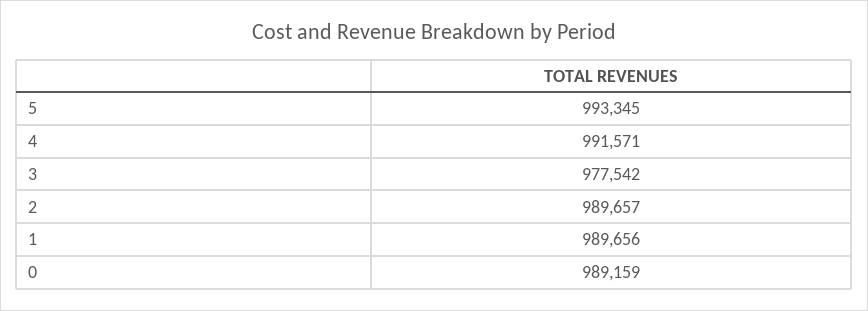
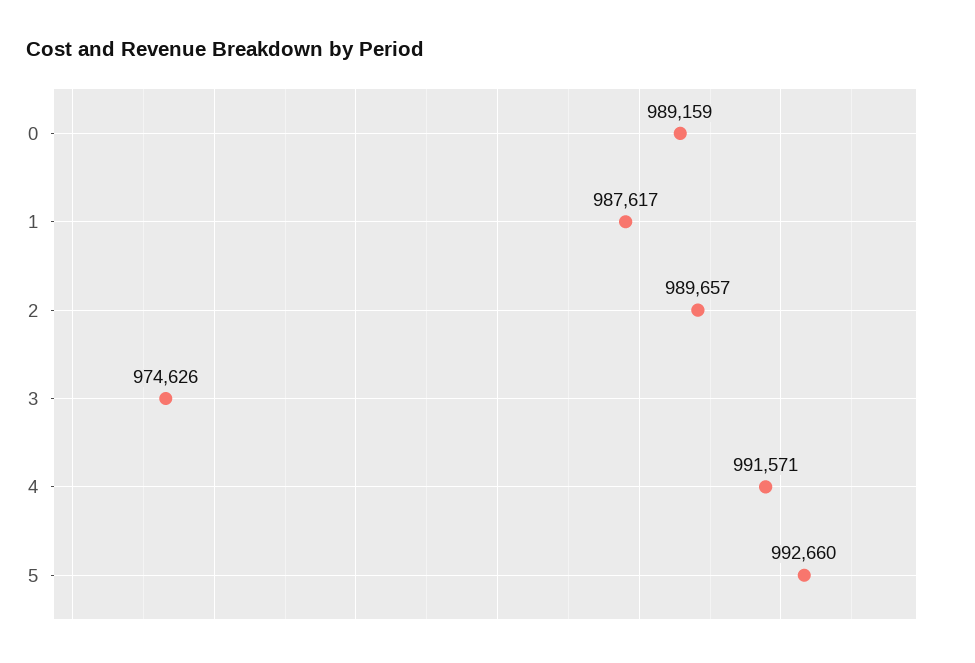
5: 993345 -> 992660
3: 977542 -> 974626
1: 989656 -> 987617

